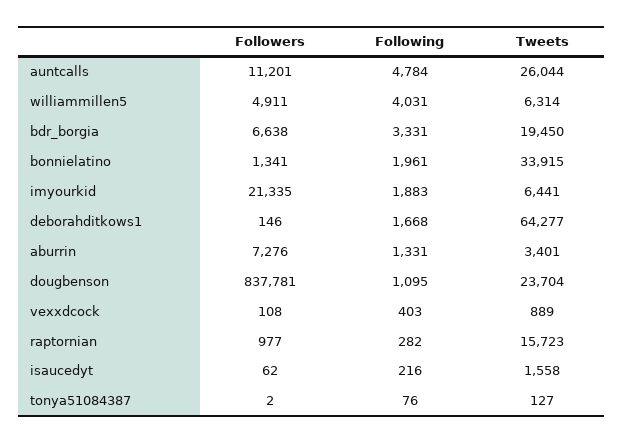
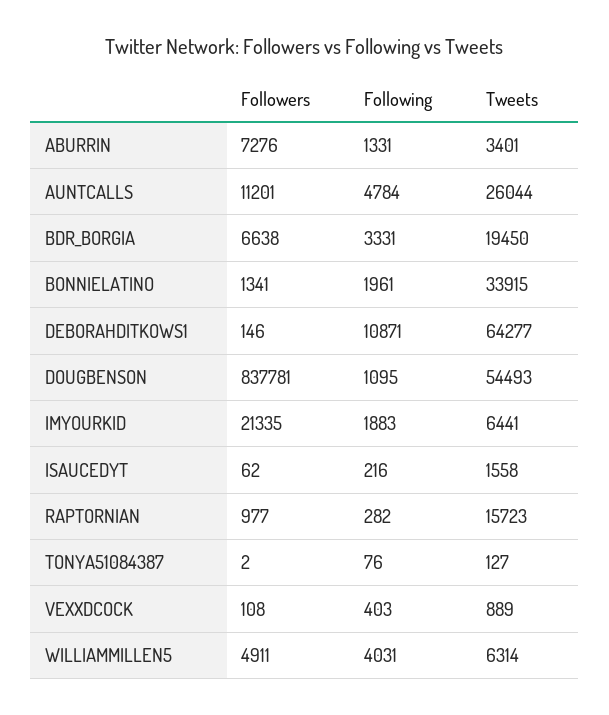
Following, deborahditkows1: 1668 -> 10871
Tweets, dougbenson: 23704 -> 54493

